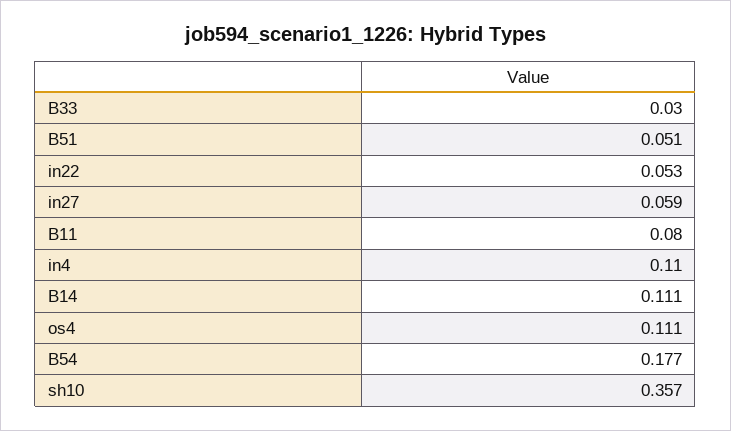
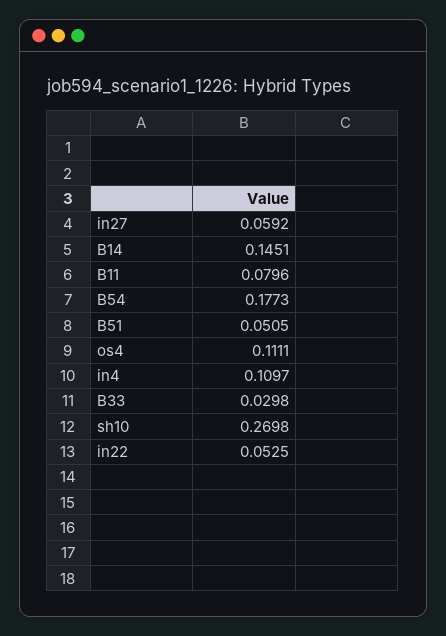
B14: 0.111 -> 0.1451
sh10: 0.357 -> 0.2698

